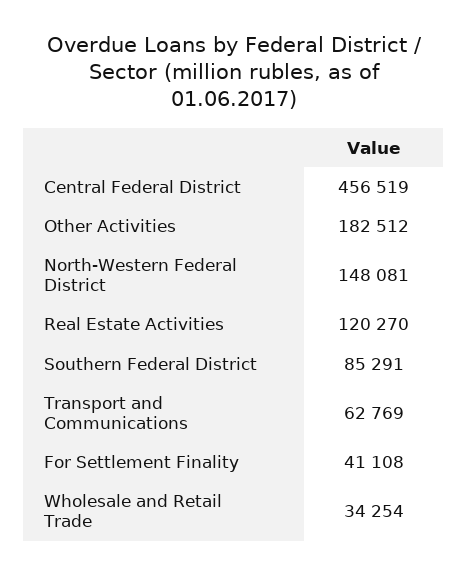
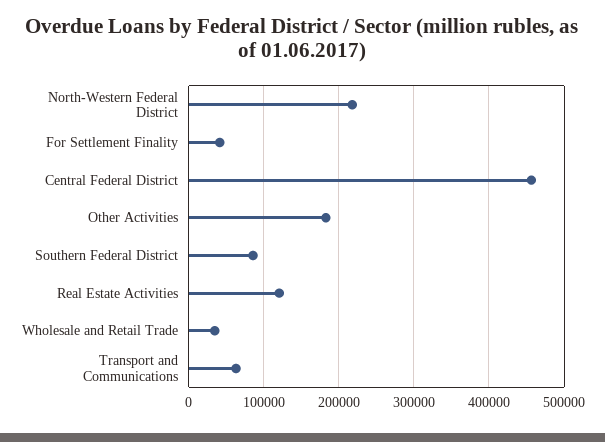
North-Western Federal District: 148081 -> 220000

